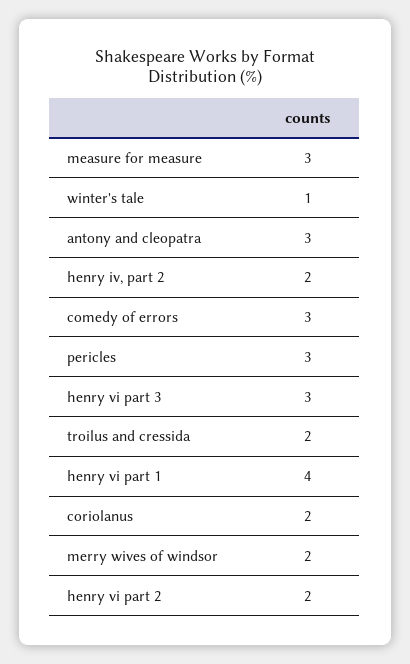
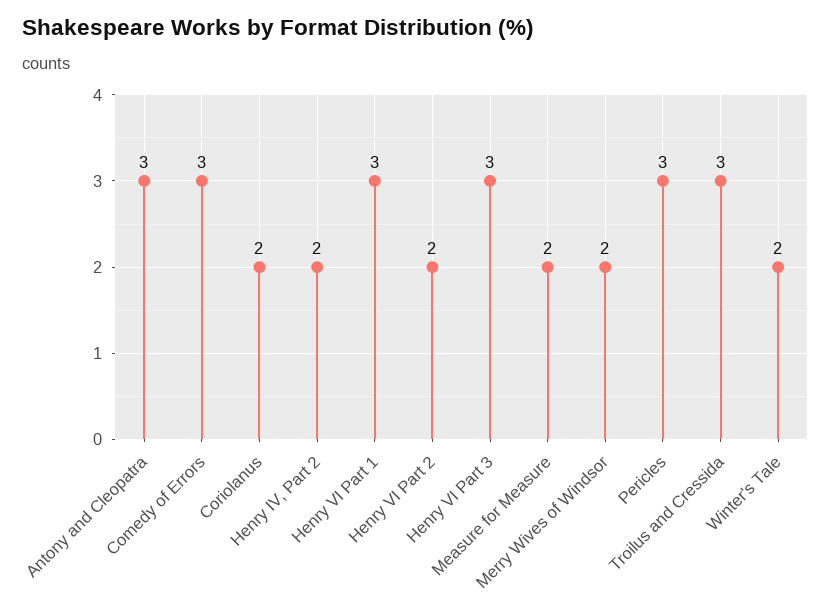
measure for measure: 3 -> 2
winter's tale: 1 -> 2
troilus and cressida: 2 -> 3
henry vi part 1: 4 -> 3

